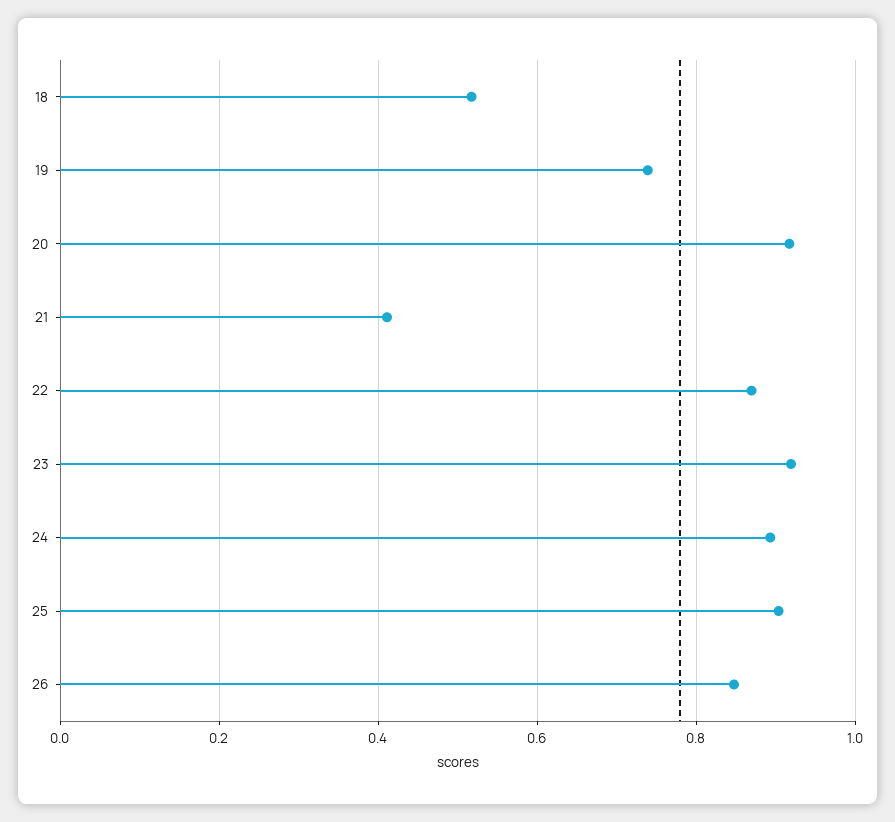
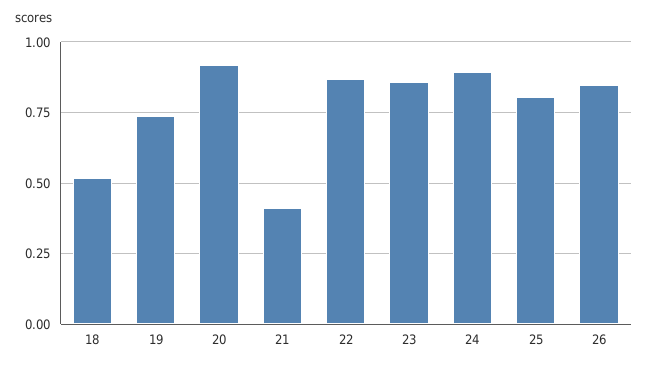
23: 0.92 -> 0.85
25: 0.9 -> 0.8

